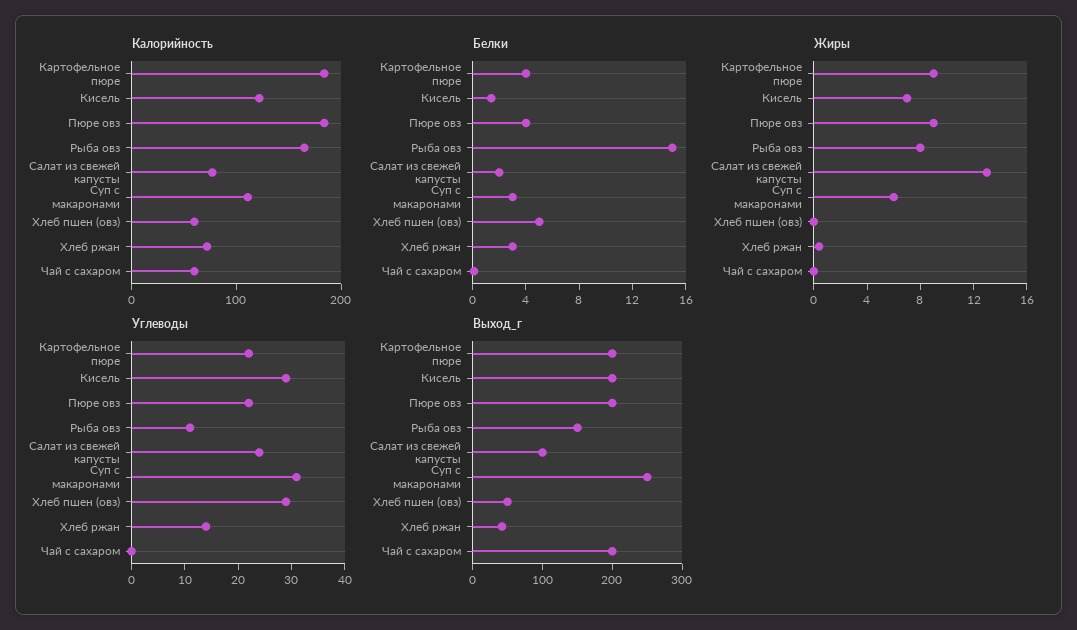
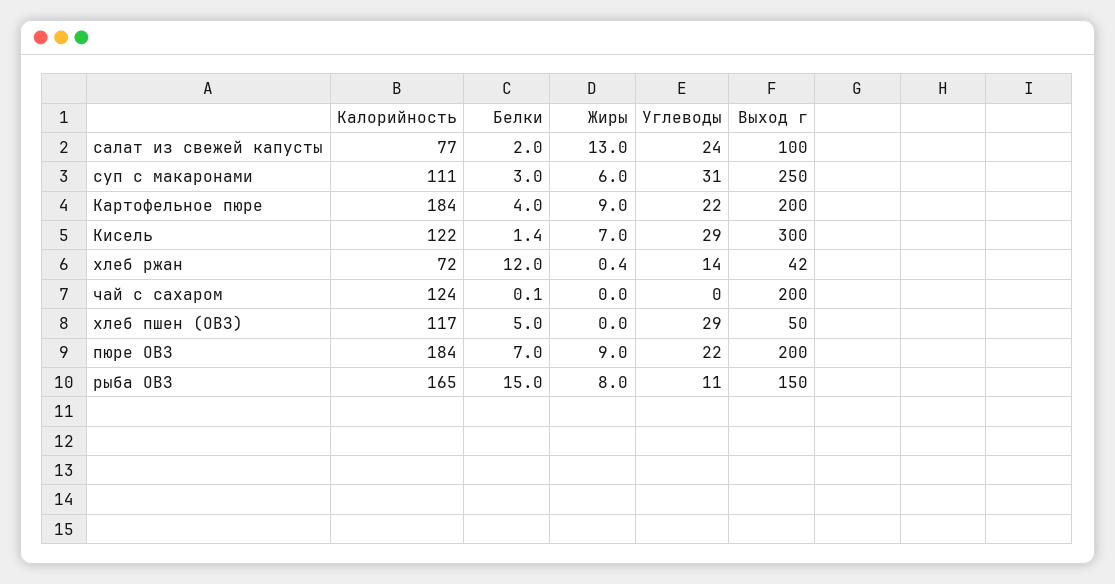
Калорийность, Хлеб пшен (овз): 60 -> 117
Калорийность, Чай с сахаром: 60 -> 124
Белки, Пюре овз: 4 -> 7
Белки, Хлеб ржан: 3 -> 12
Выход_г, Кисель: 200 -> 300

